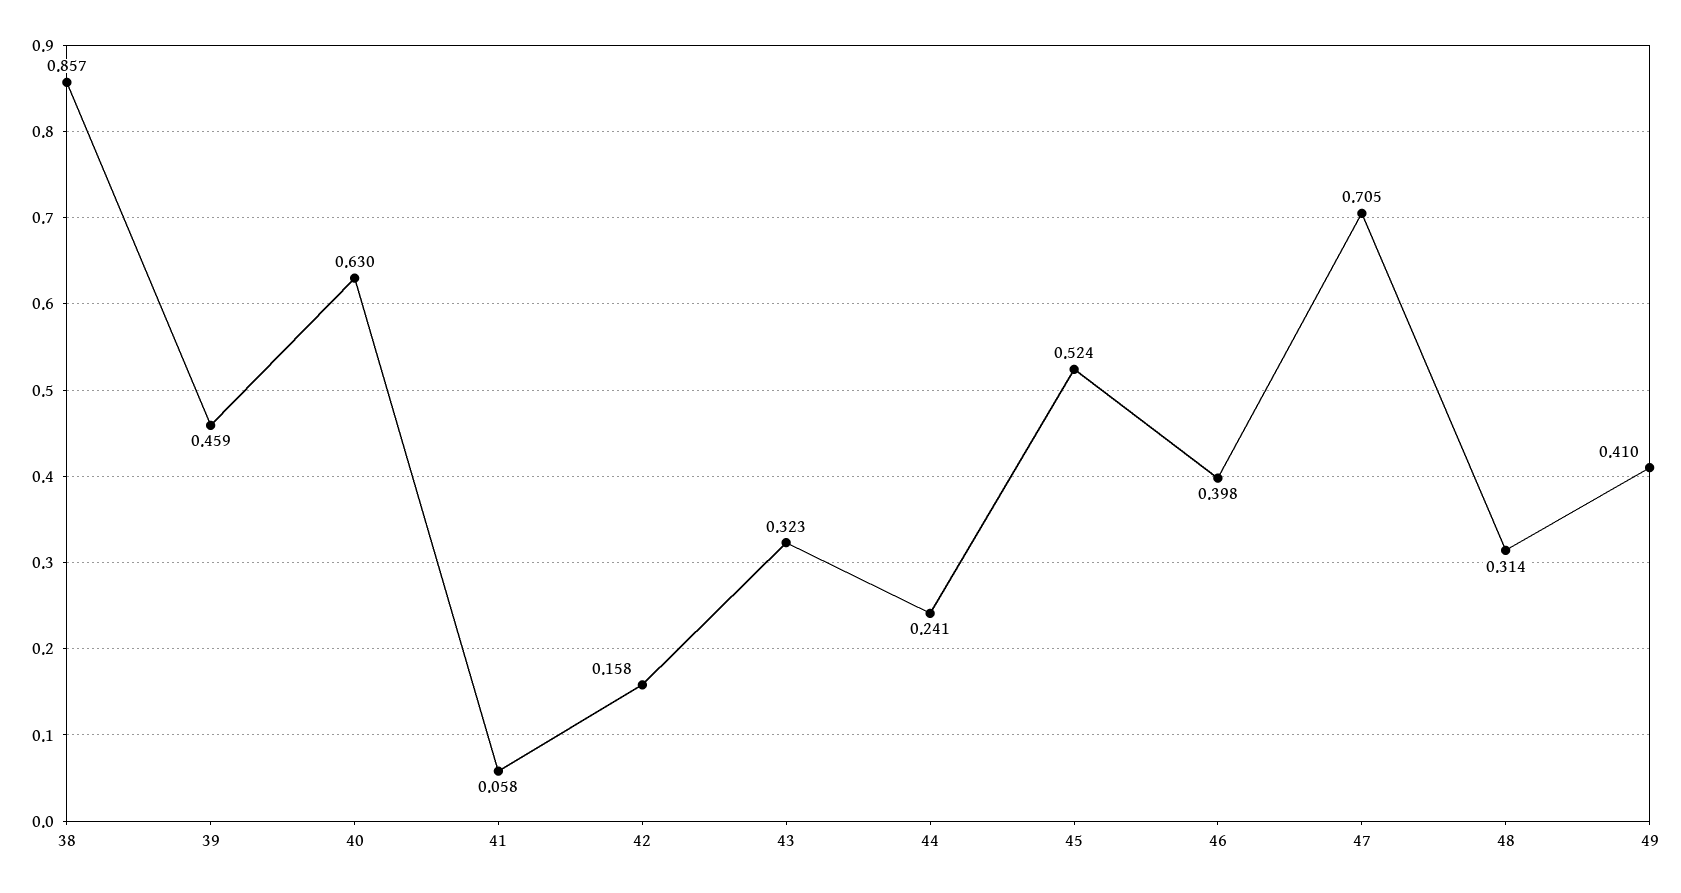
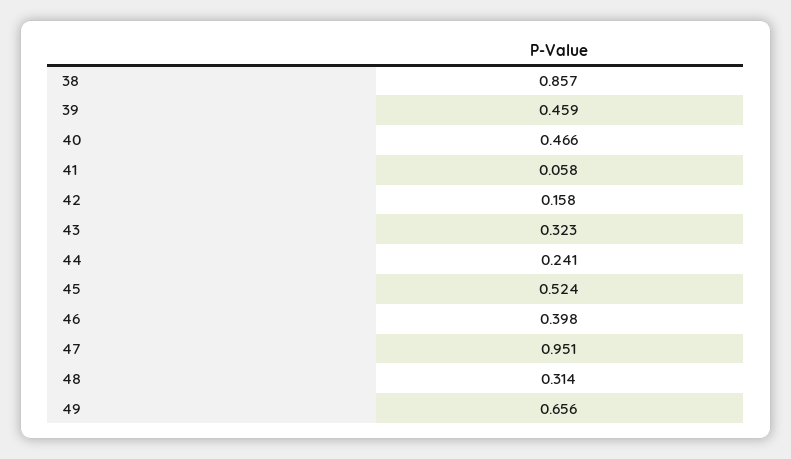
40: 0.63 -> 0.466
47: 0.705 -> 0.951
49: 0.41 -> 0.656

